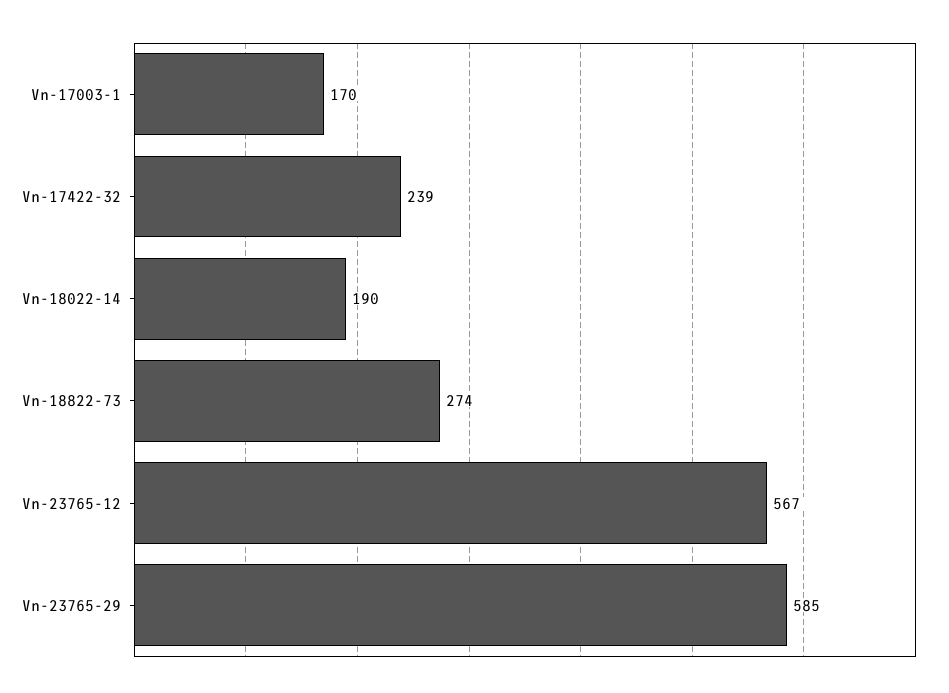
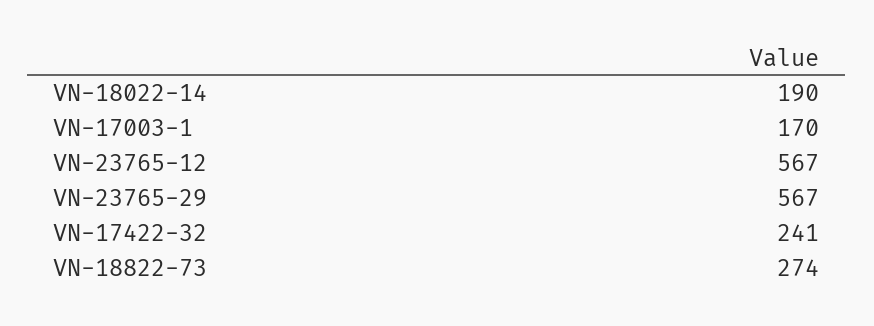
Vn-17422-32: 239 -> 241
Vn-23765-29: 585 -> 567

